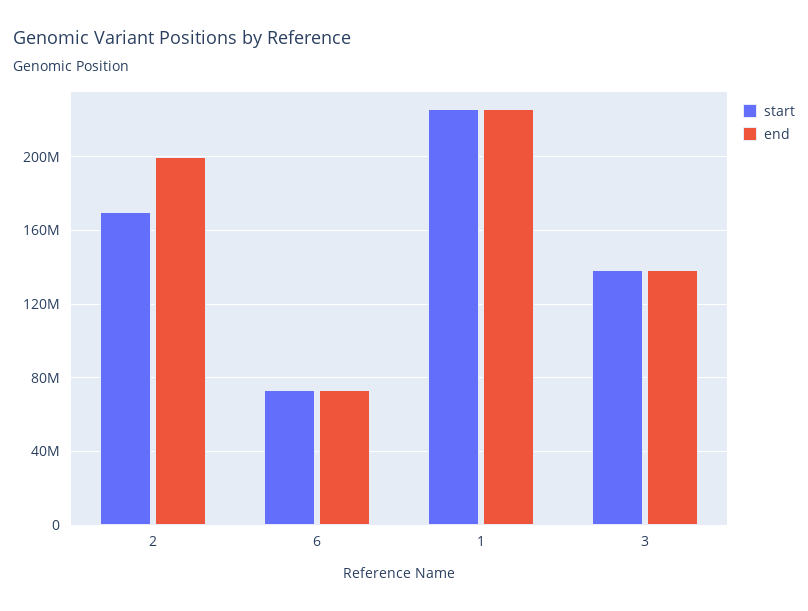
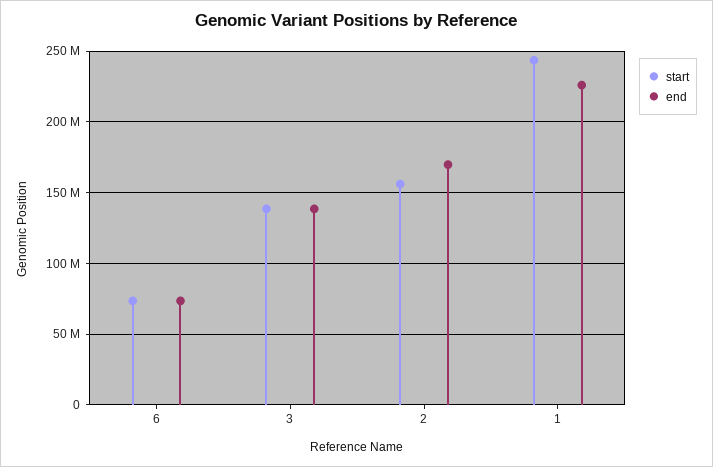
start, 2: 170000000 -> 155000000
end, 2: 200000000 -> 170000000
start, 1: 225000000 -> 245000000

